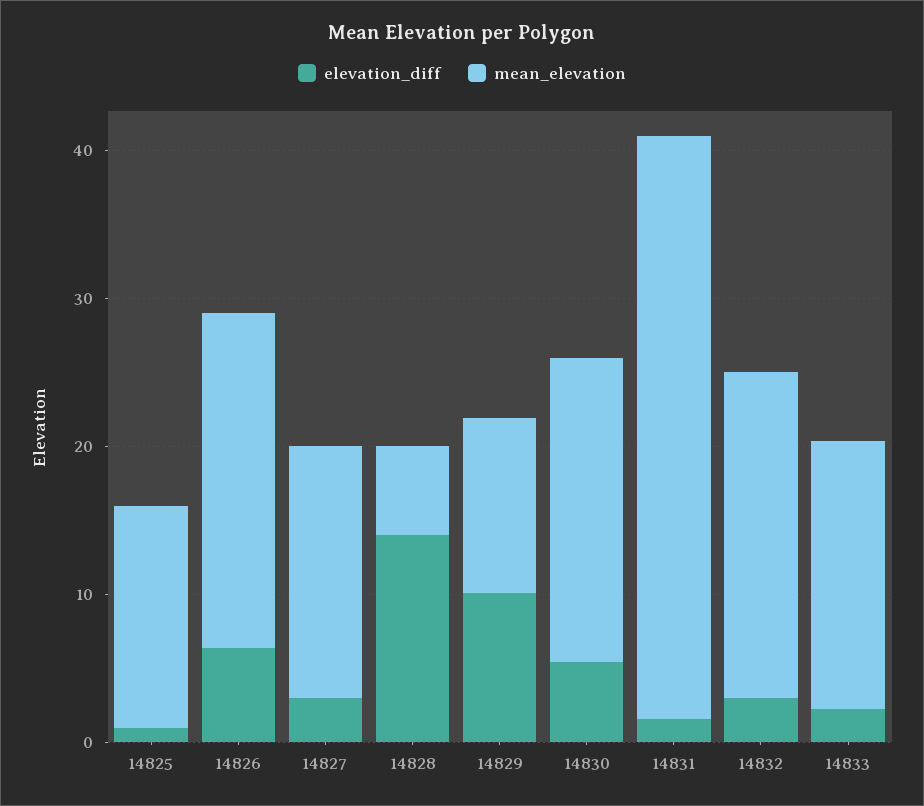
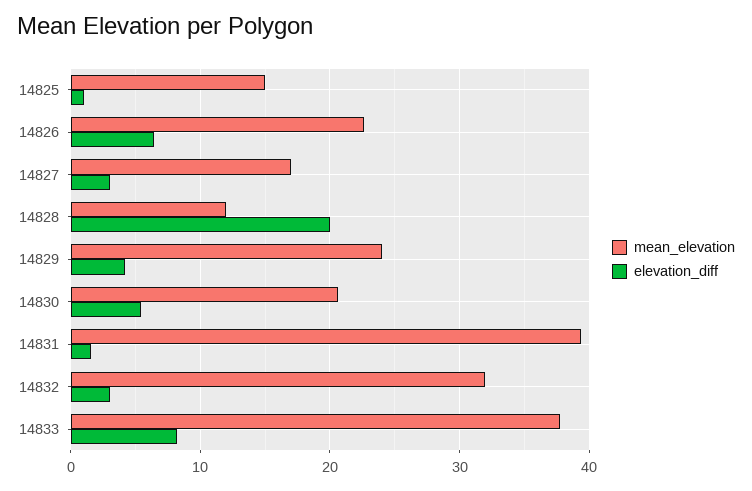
elevation_diff, 14828: 14 -> 20
mean_elevation, 14828: 6 -> 12
elevation_diff, 14829: 10 -> 4
mean_elevation, 14829: 12 -> 24
mean_elevation, 14832: 22 -> 32
elevation_diff, 14833: 2 -> 8
mean_elevation, 14833: 18 -> 38

